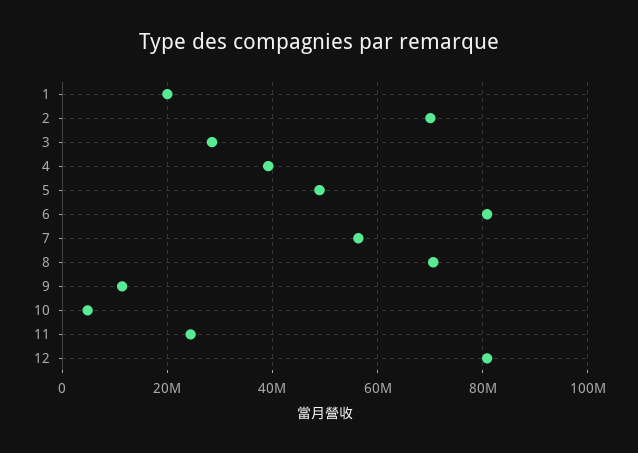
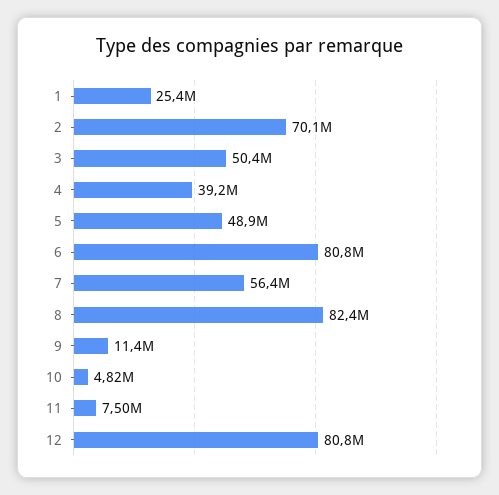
1: 20000000 -> 25400000
3: 28000000 -> 50400000
8: 70000000 -> 82400000
11: 24000000 -> 7500000

